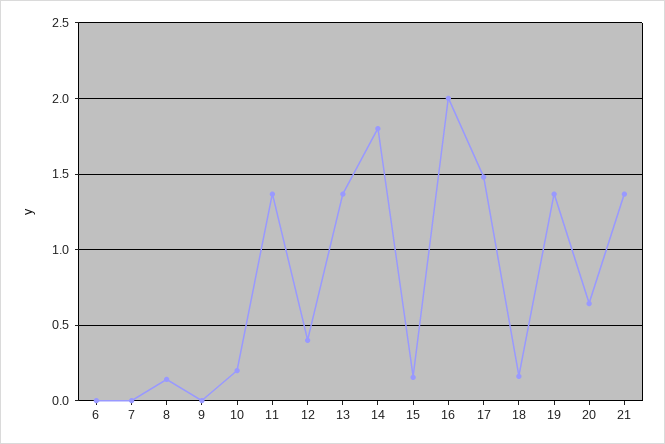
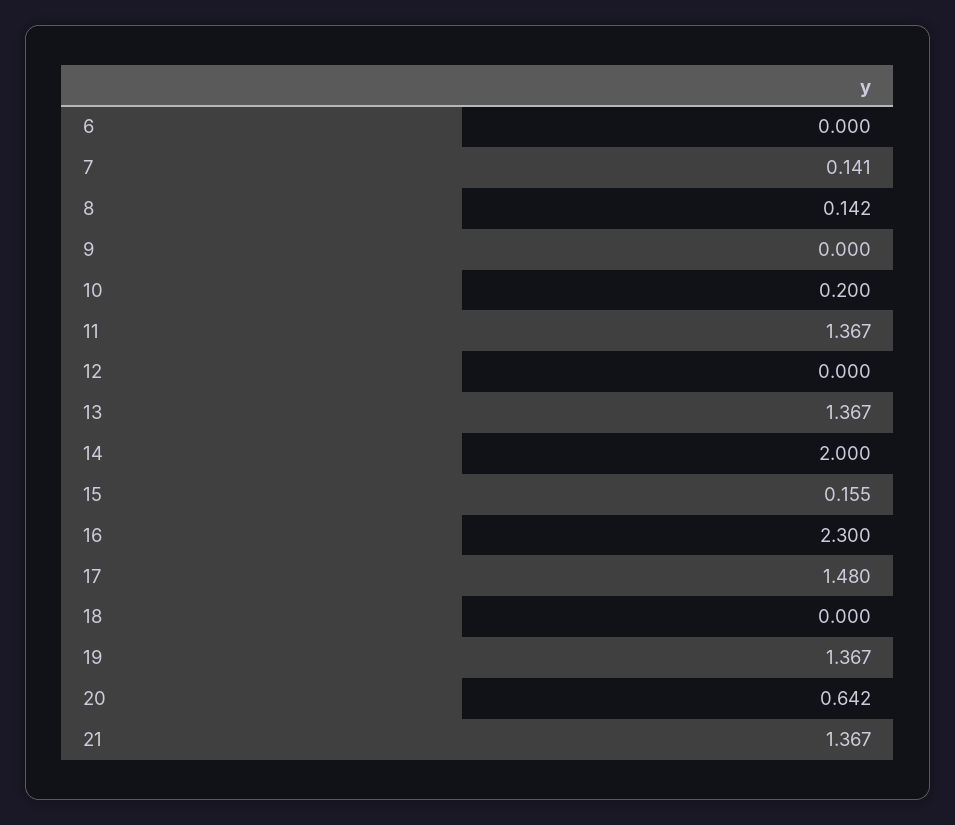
7: 0 -> 0.141
12: 0.4 -> 0
14: 1.8 -> 2
16: 2 -> 2.3
18: 0.15 -> 0

